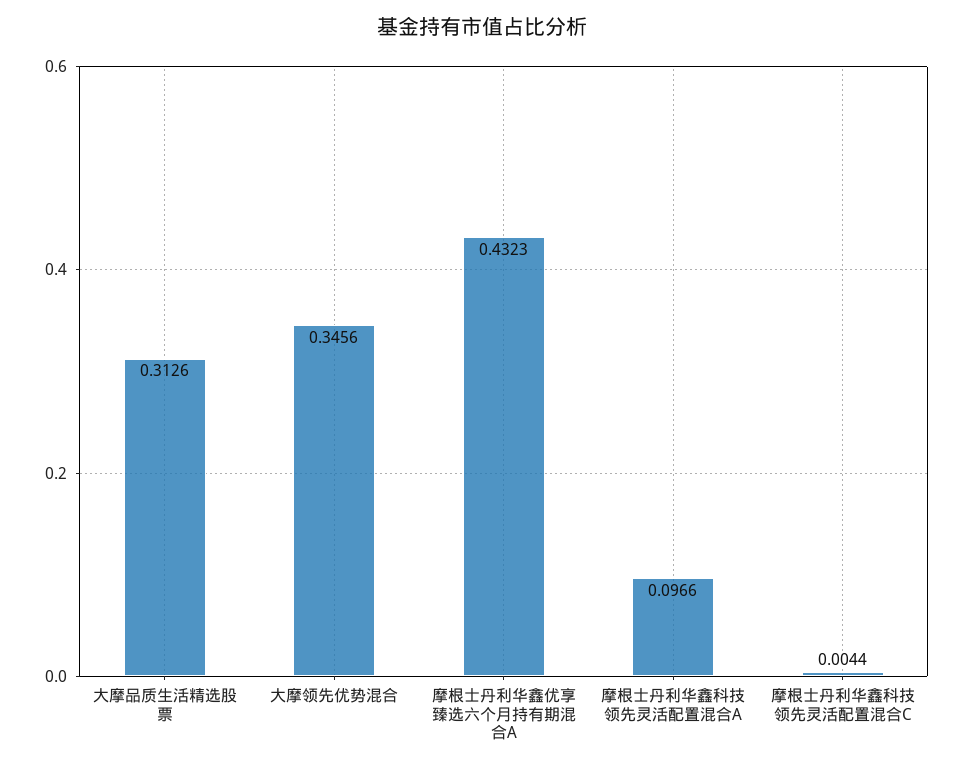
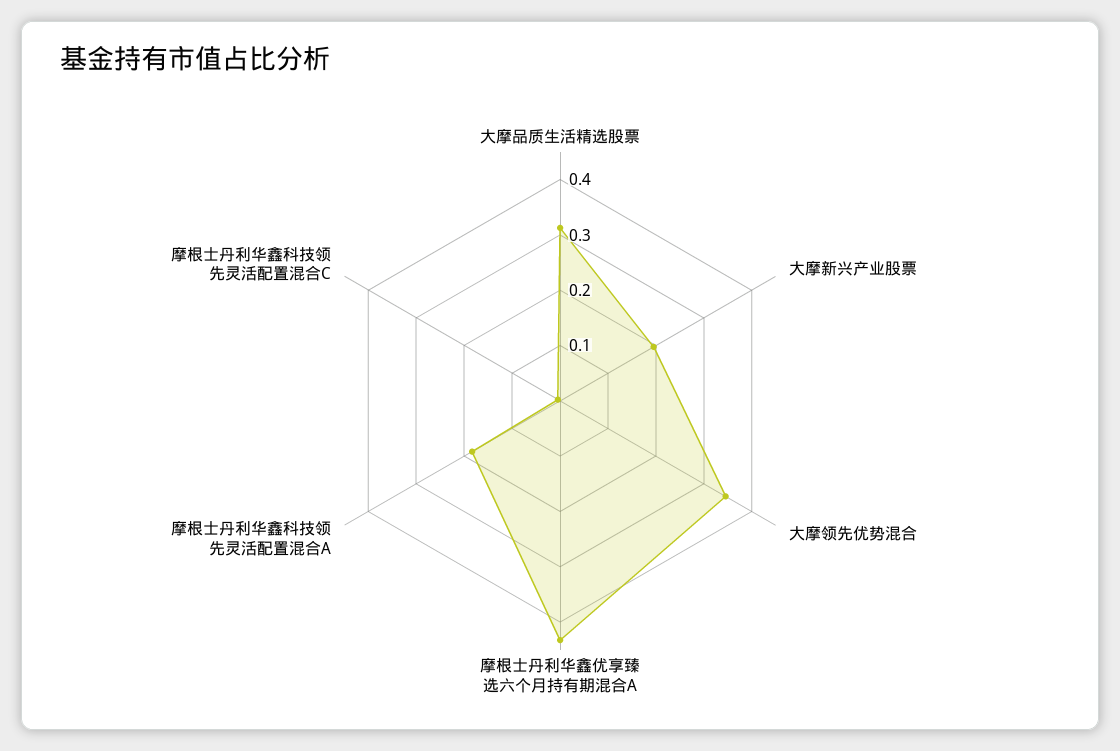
摩根士丹利华鑫科技领先灵活配置混合A: 0.0966 -> 0.18
大摩新兴产业股票: none -> 0.2

